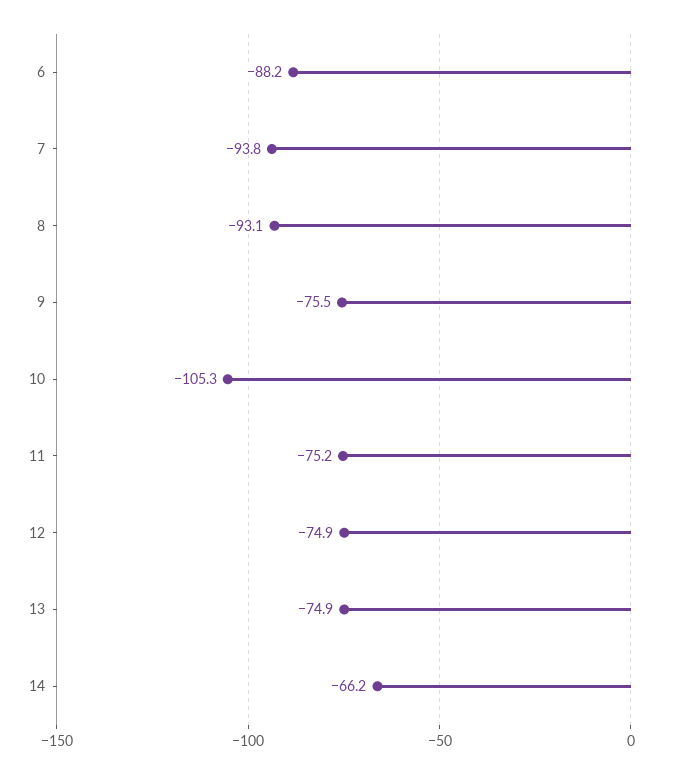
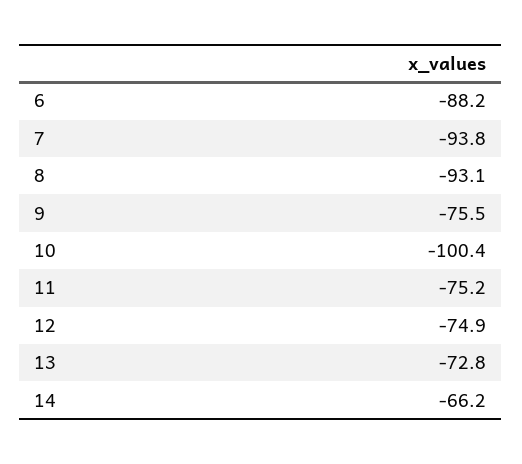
10: -105.3 -> -100.4
13: -74.9 -> -72.8

